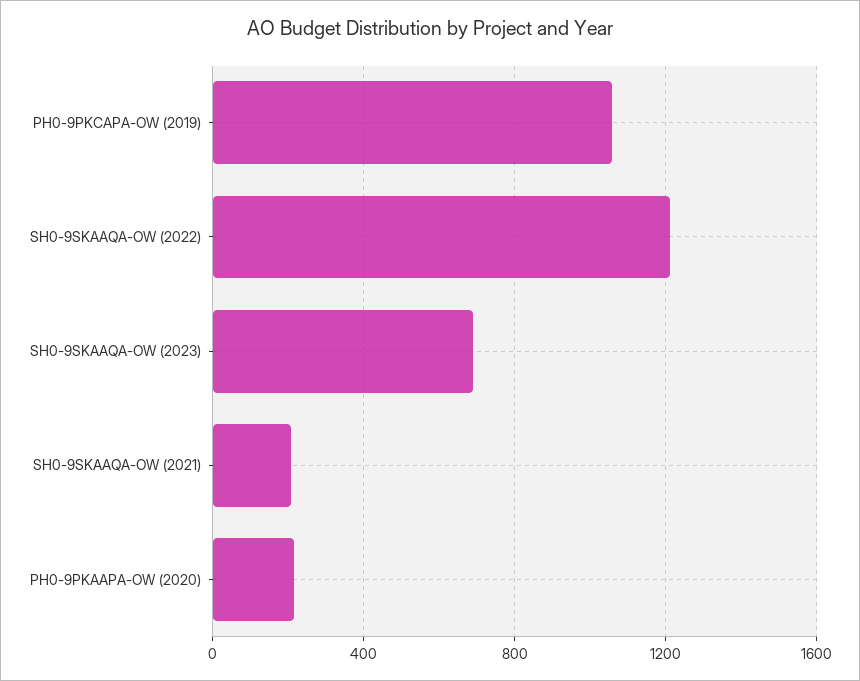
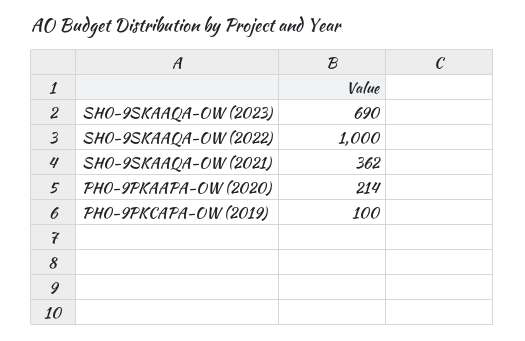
PH0-9PKCAPA-OW (2019): 1050 -> 100
SH0-9SKAAQA-OW (2022): 1200 -> 1000
SH0-9SKAAQA-OW (2021): 200 -> 362

